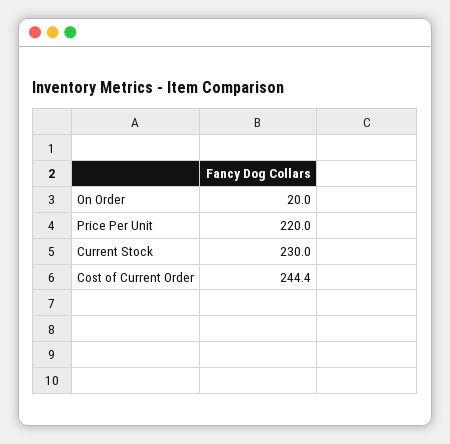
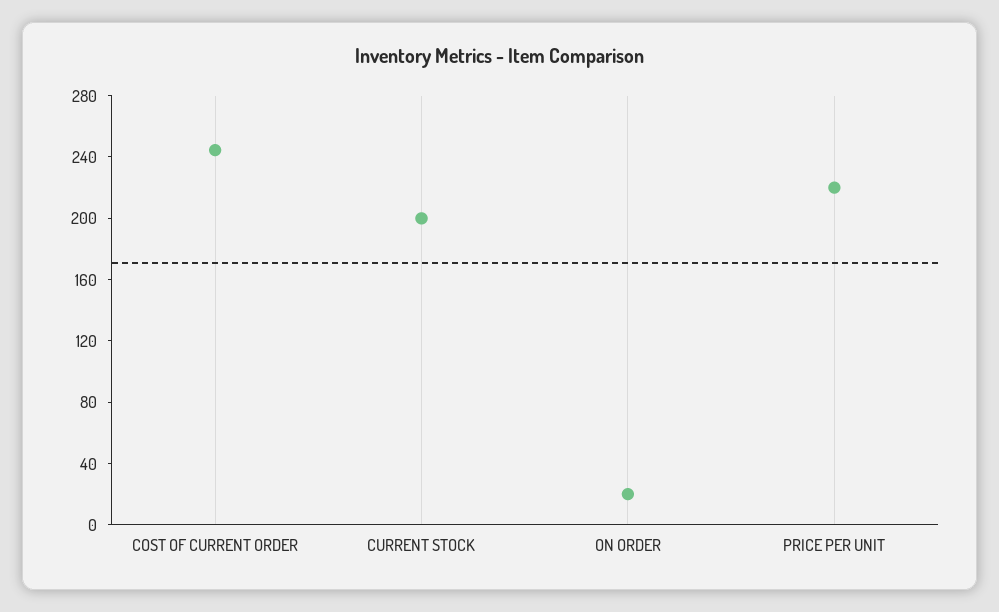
Current Stock: 230 -> 200

